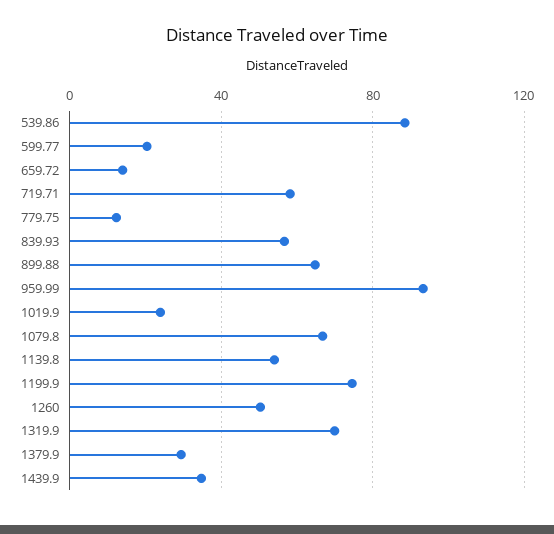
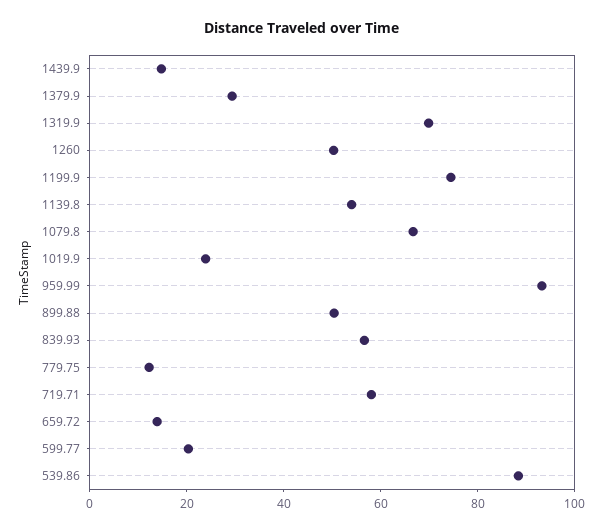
899.88: 65 -> 50
1439.9: 35 -> 15

